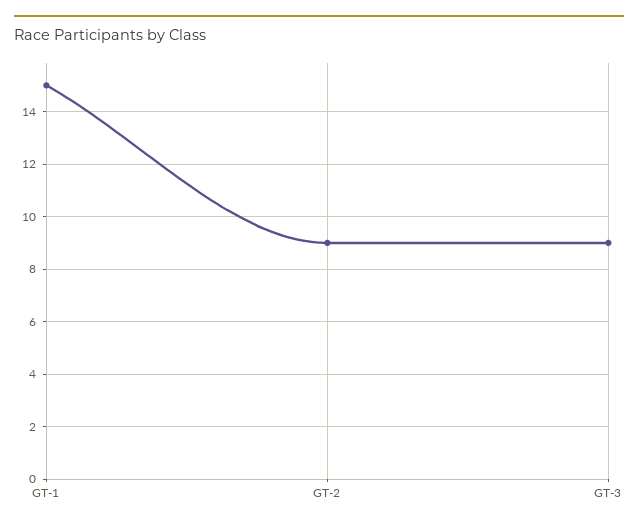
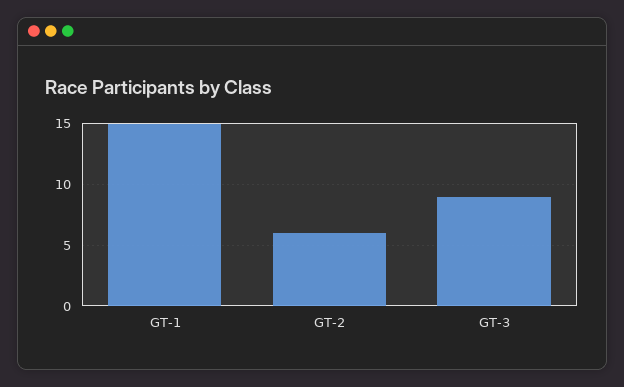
GT-2: 9 -> 6

